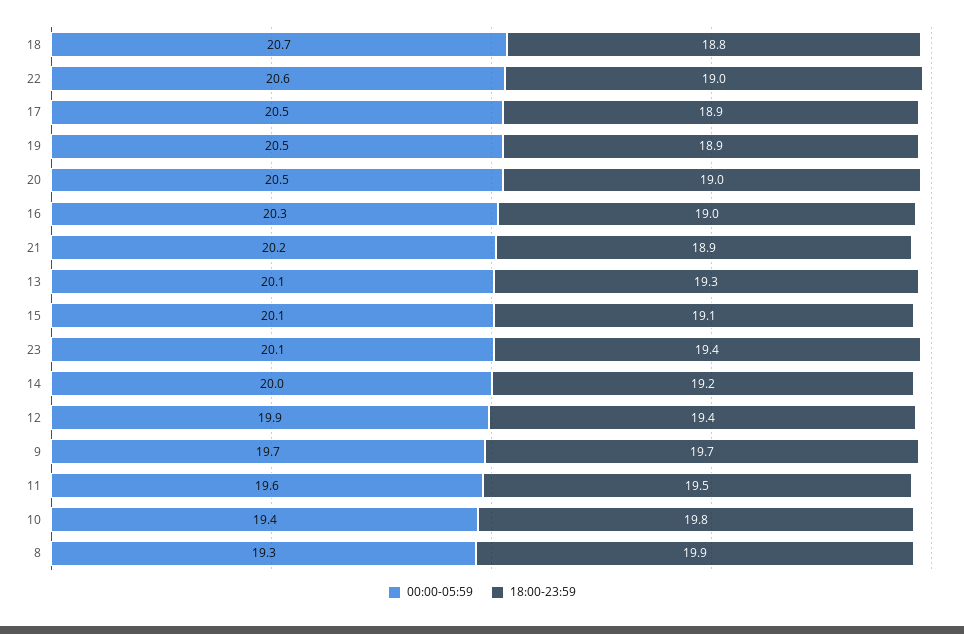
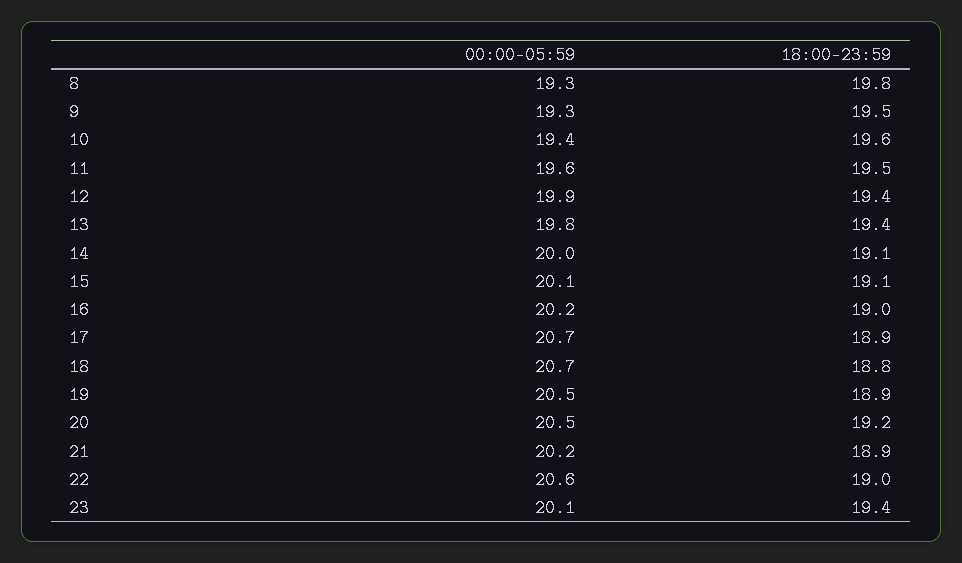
00:00-05:59, 17: 20.5 -> 20.7
18:00-23:59, 20: 19 -> 19.2
00:00-05:59, 16: 20.3 -> 20.2
00:00-05:59, 13: 20.1 -> 19.8
18:00-23:59, 13: 19.3 -> 19.4
18:00-23:59, 14: 19.2 -> 19.1
00:00-05:59, 9: 19.7 -> 19.3
18:00-23:59, 9: 19.7 -> 19.5
18:00-23:59, 10: 19.8 -> 19.6
18:00-23:59, 8: 19.9 -> 19.8

